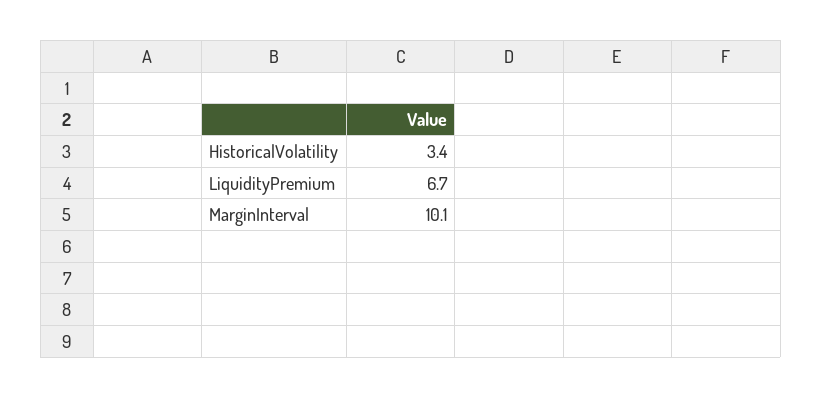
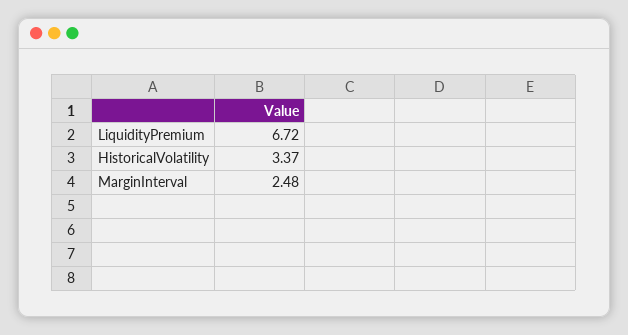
MarginInterval: 10.1 -> 2.48

